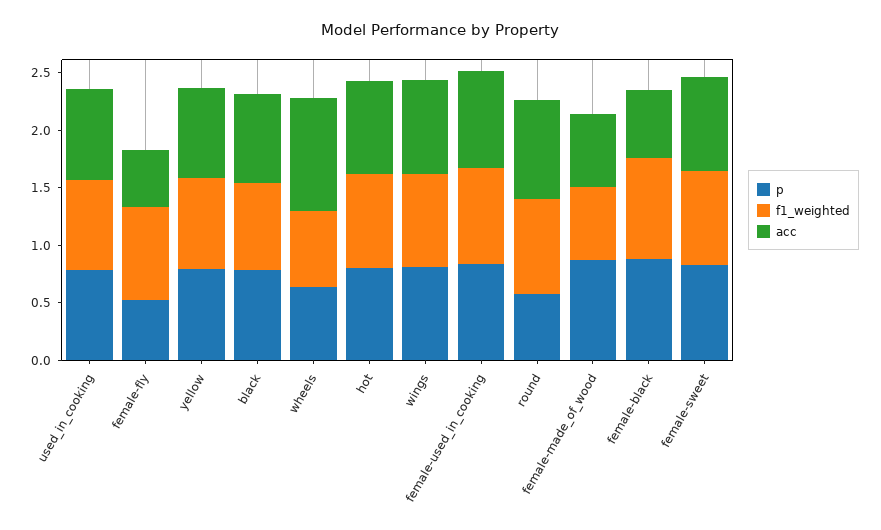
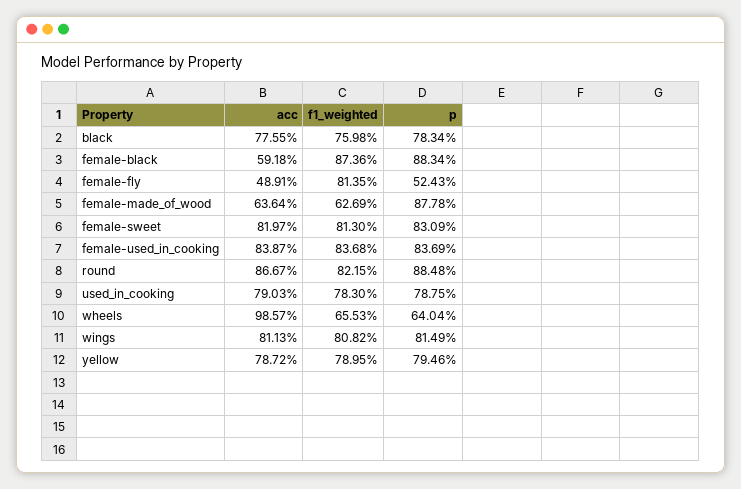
p, hot: 0.8 -> none
f1_weighted, hot: 0.8 -> none
acc, hot: 0.8 -> none
p, round: 0.6 -> 0.8848

